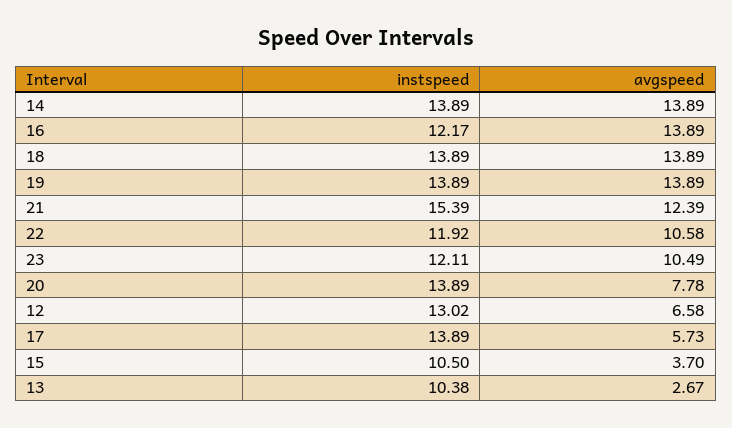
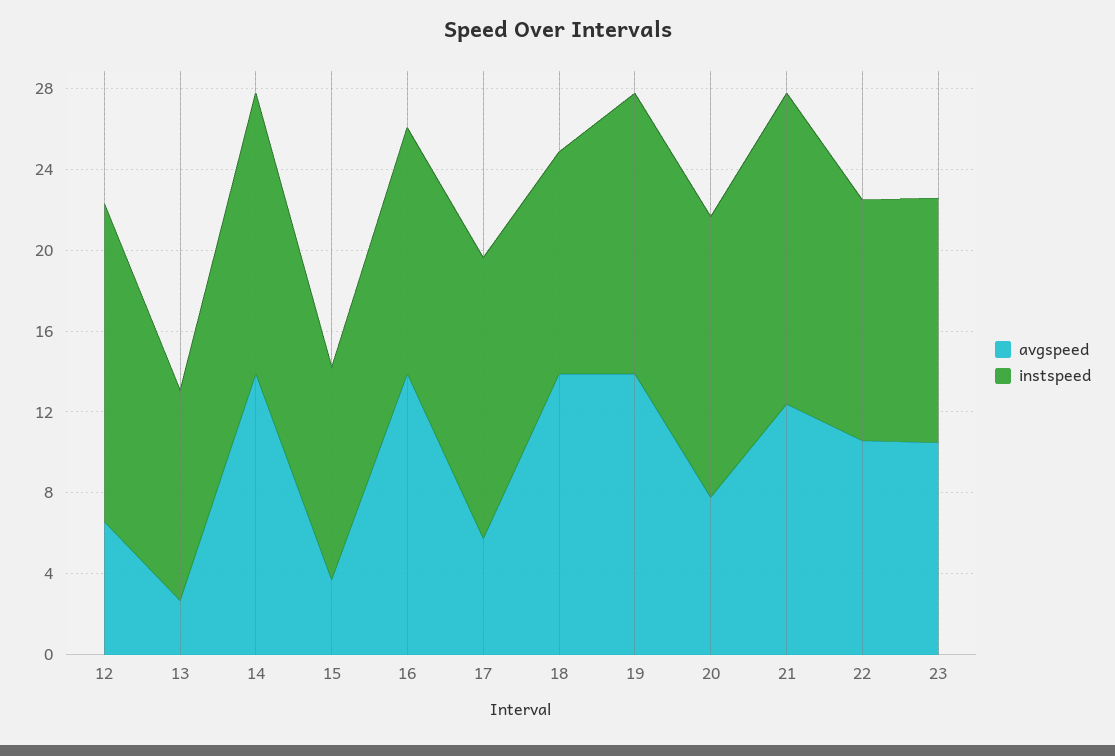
instspeed, 18: 13.89 -> 11
instspeed, 12: 13.02 -> 16

